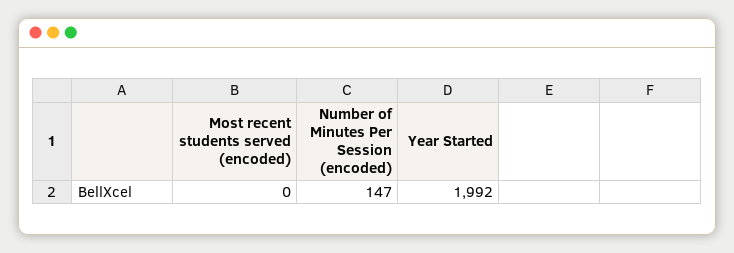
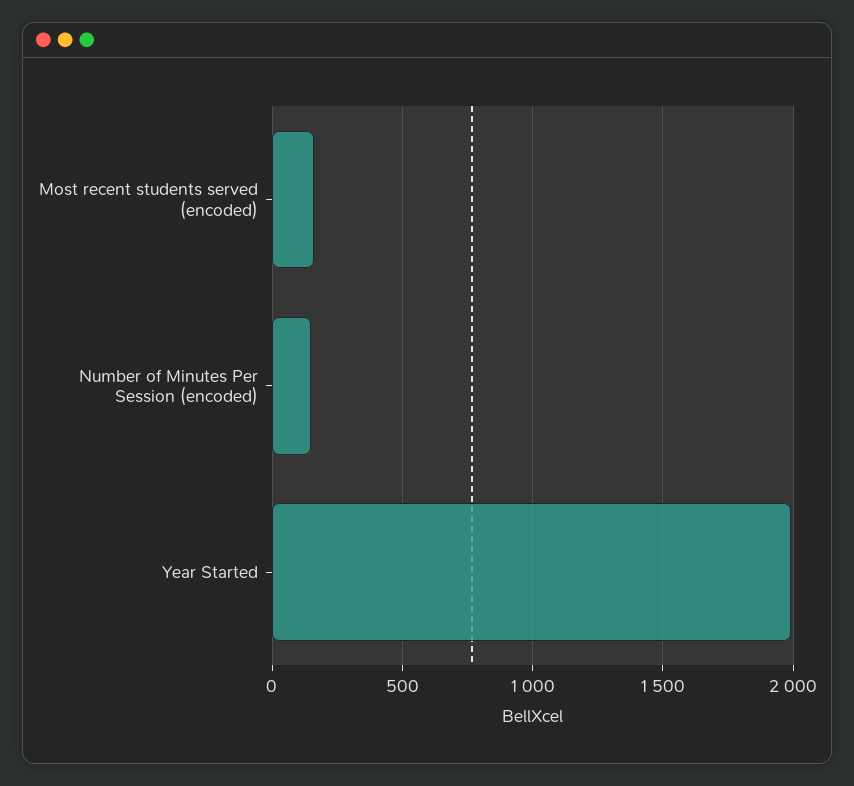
Most recent students served (encoded): 0 -> 150

